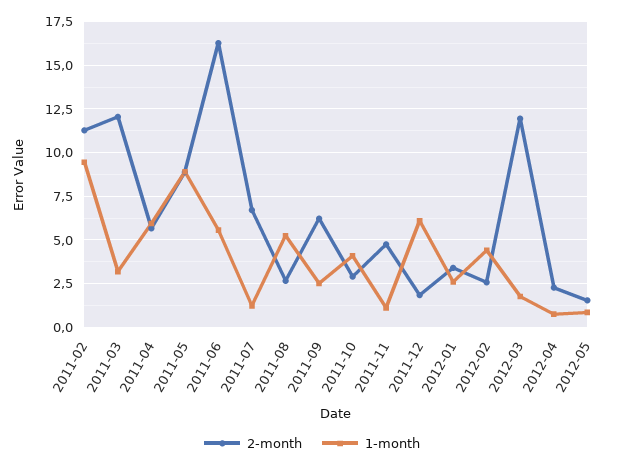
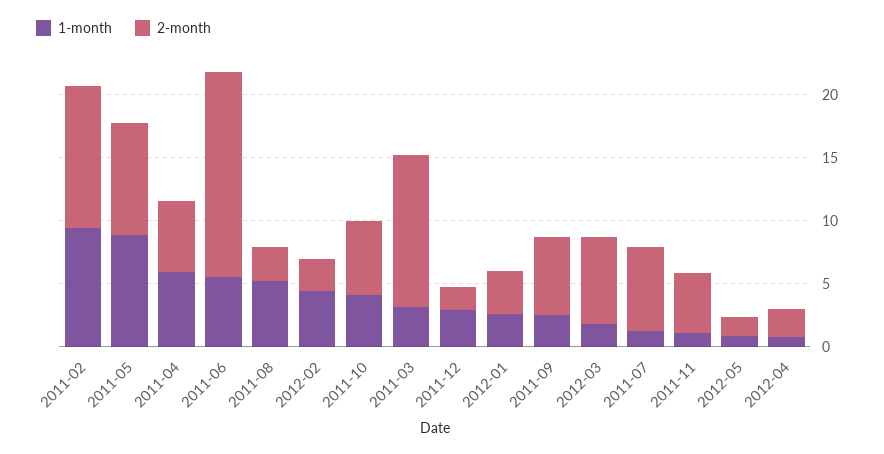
2-month, 2011-10: 3 -> 6
1-month, 2011-12: 6 -> 3
2-month, 2012-03: 12 -> 7

